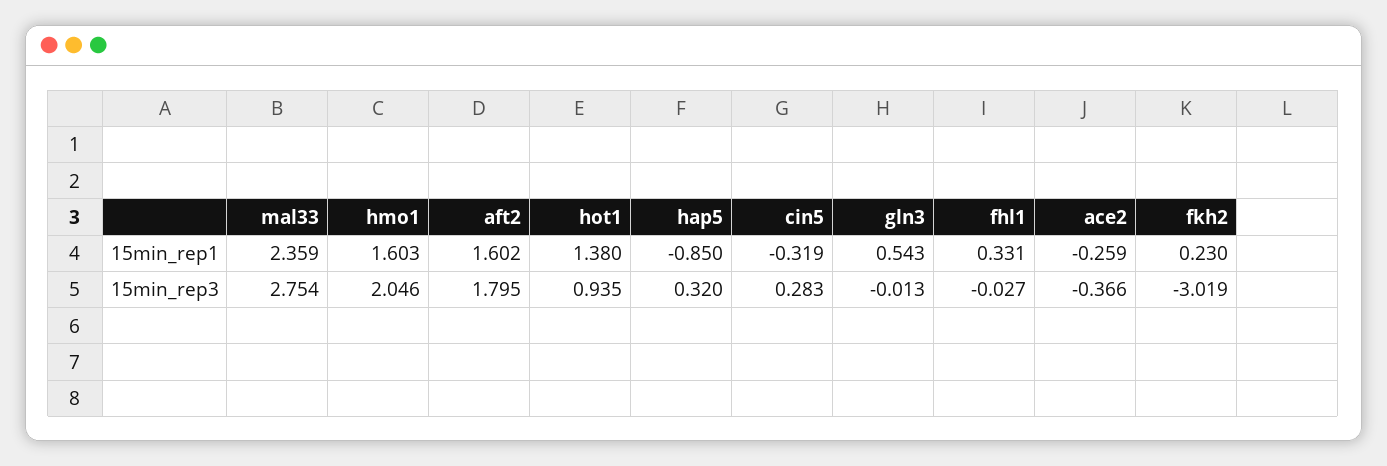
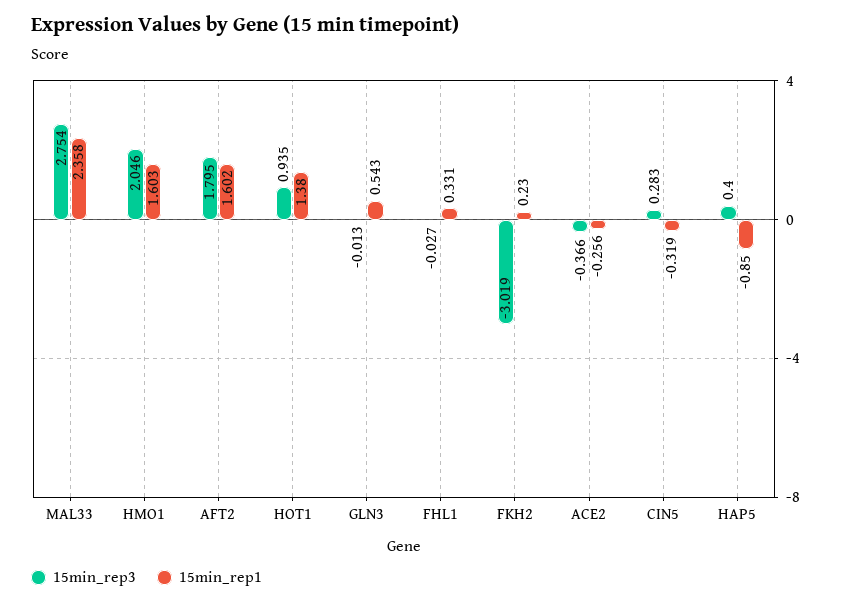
15min_rep1, mal33: 2.359 -> 2.358
15min_rep1, ace2: -0.259 -> -0.256
15min_rep3, hap5: 0.32 -> 0.4

